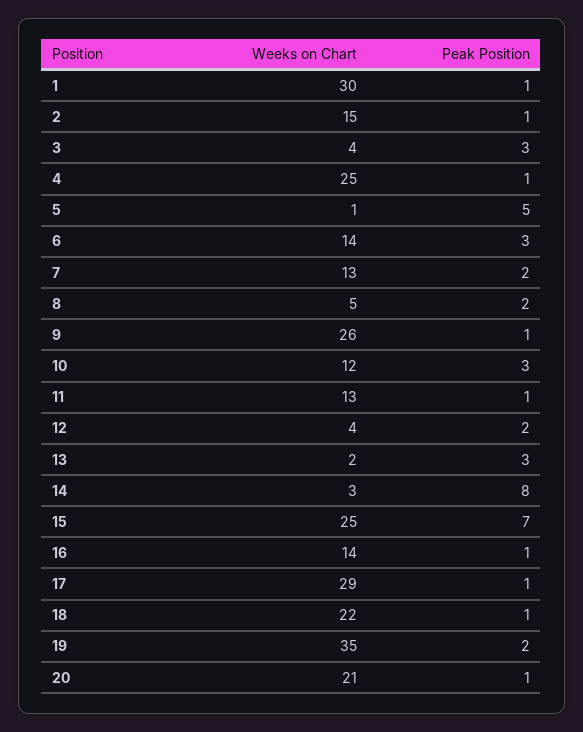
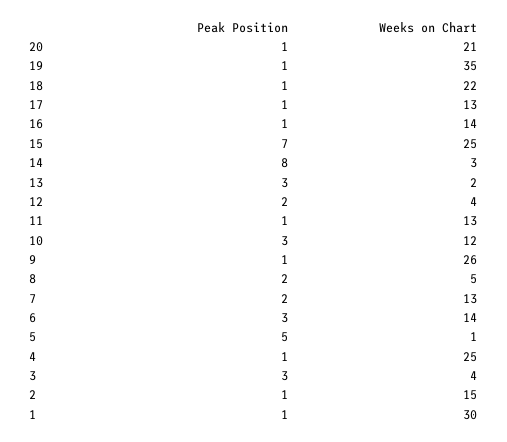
Weeks on Chart, 17: 29 -> 13
Peak Position, 19: 2 -> 1

